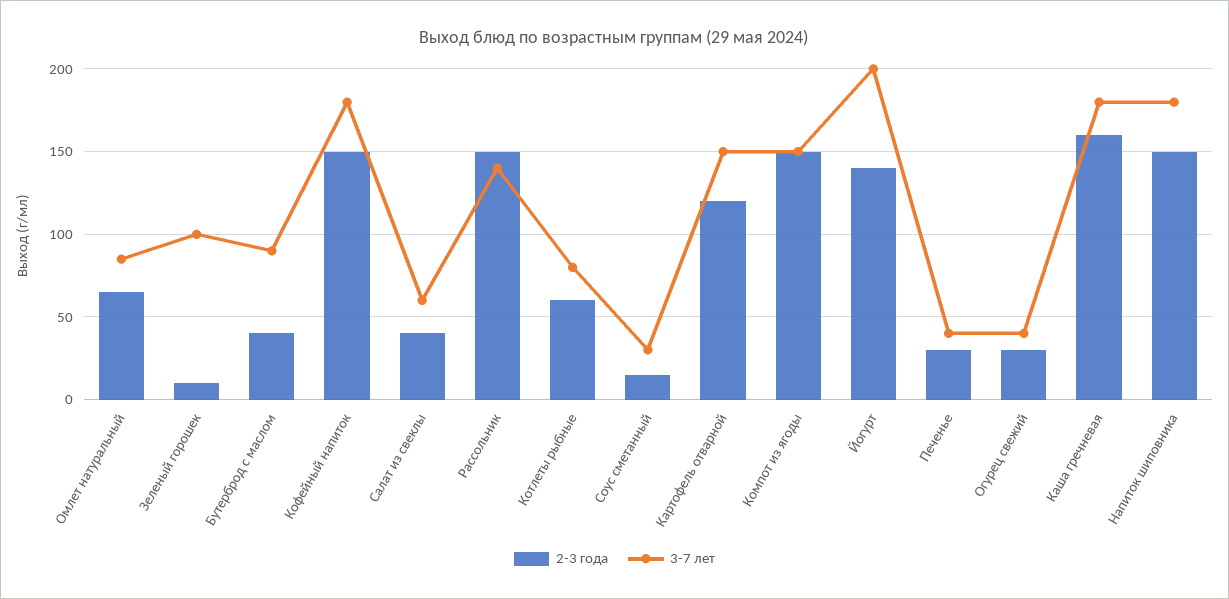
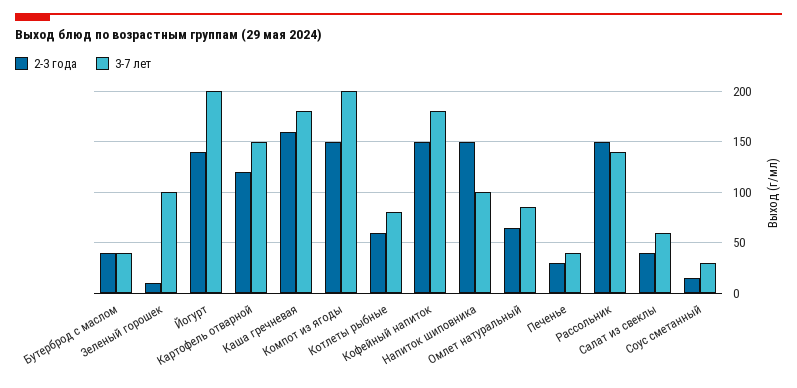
3-7 лет, Бутерброд с маслом: 90 -> 40
3-7 лет, Компот из ягоды: 150 -> 200
2-3 года, Огурец свежий: 30 -> none
3-7 лет, Огурец свежий: 40 -> none
3-7 лет, Напиток шиповника: 180 -> 100

